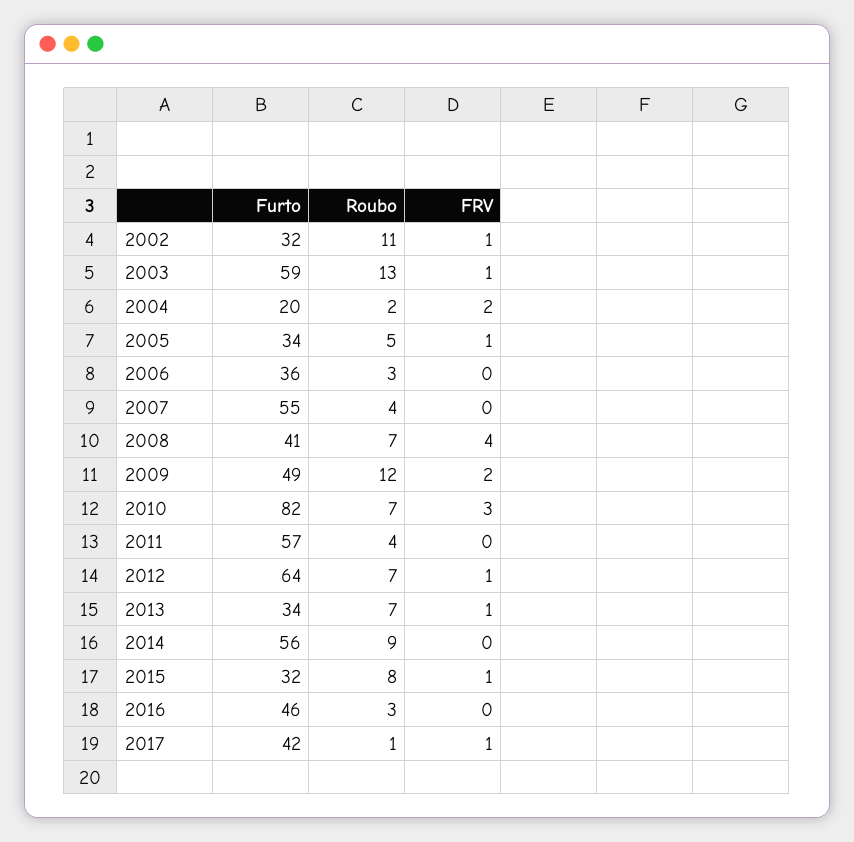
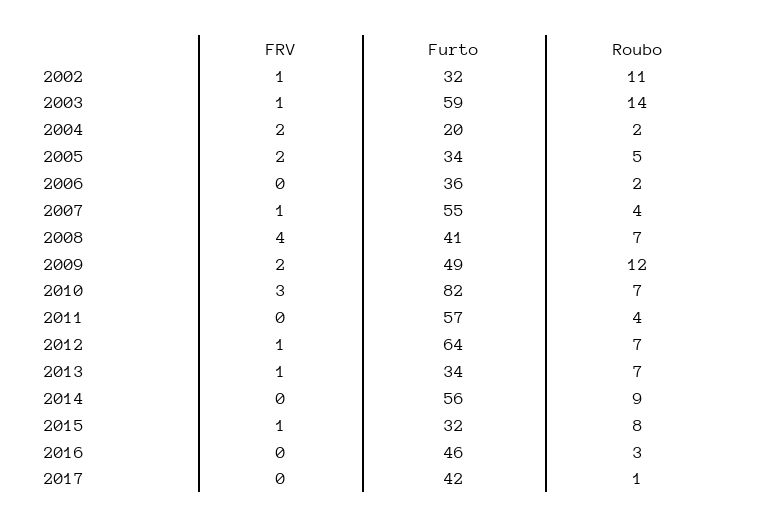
Roubo, 2003: 13 -> 14
FRV, 2005: 1 -> 2
Roubo, 2006: 3 -> 2
FRV, 2007: 0 -> 1
FRV, 2017: 1 -> 0

